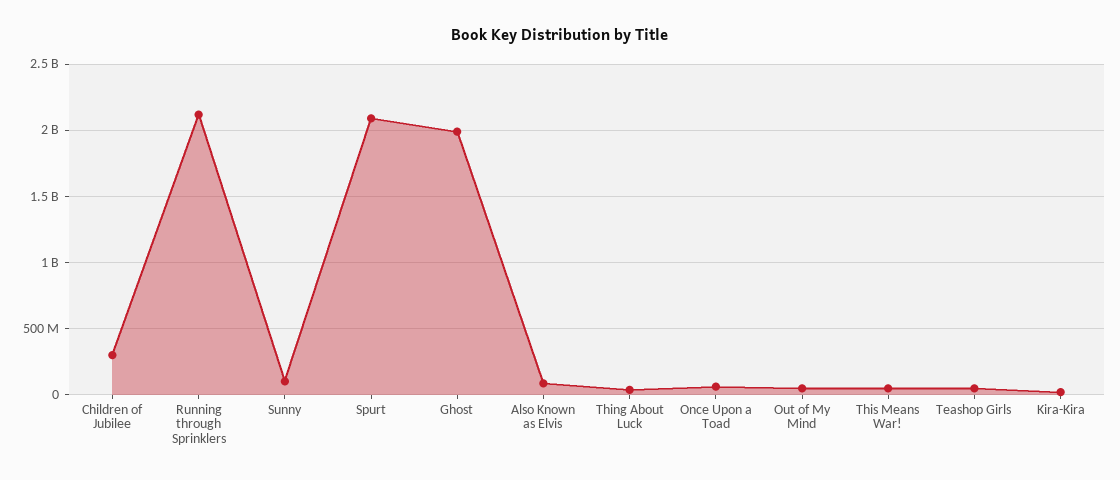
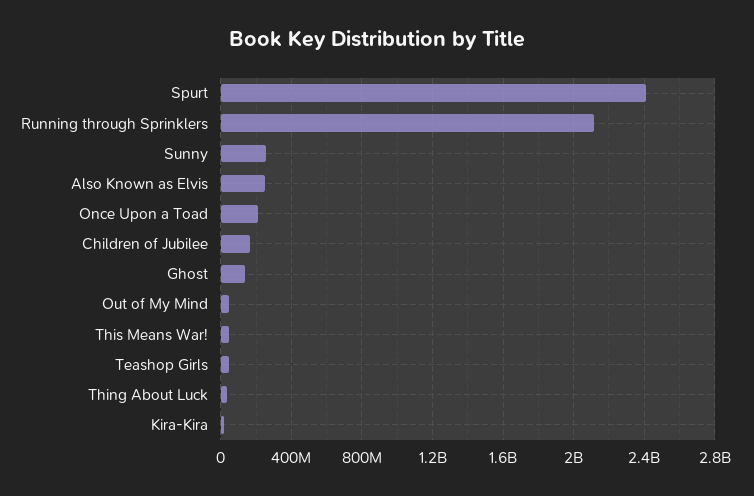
Children of Jubilee: 300000000 -> 150000000
Sunny: 100000000 -> 250000000
Spurt: 2100000000 -> 2400000000
Ghost: 2000000000 -> 150000000
Also Known as Elvis: 100000000 -> 250000000
Once Upon a Toad: 50000000 -> 200000000

